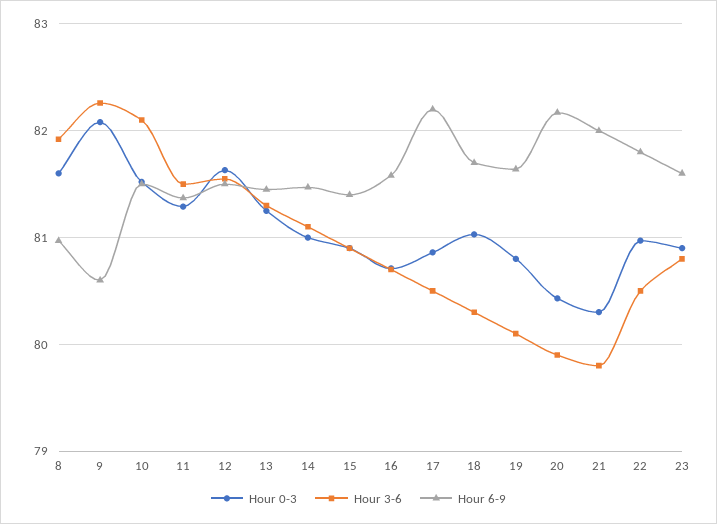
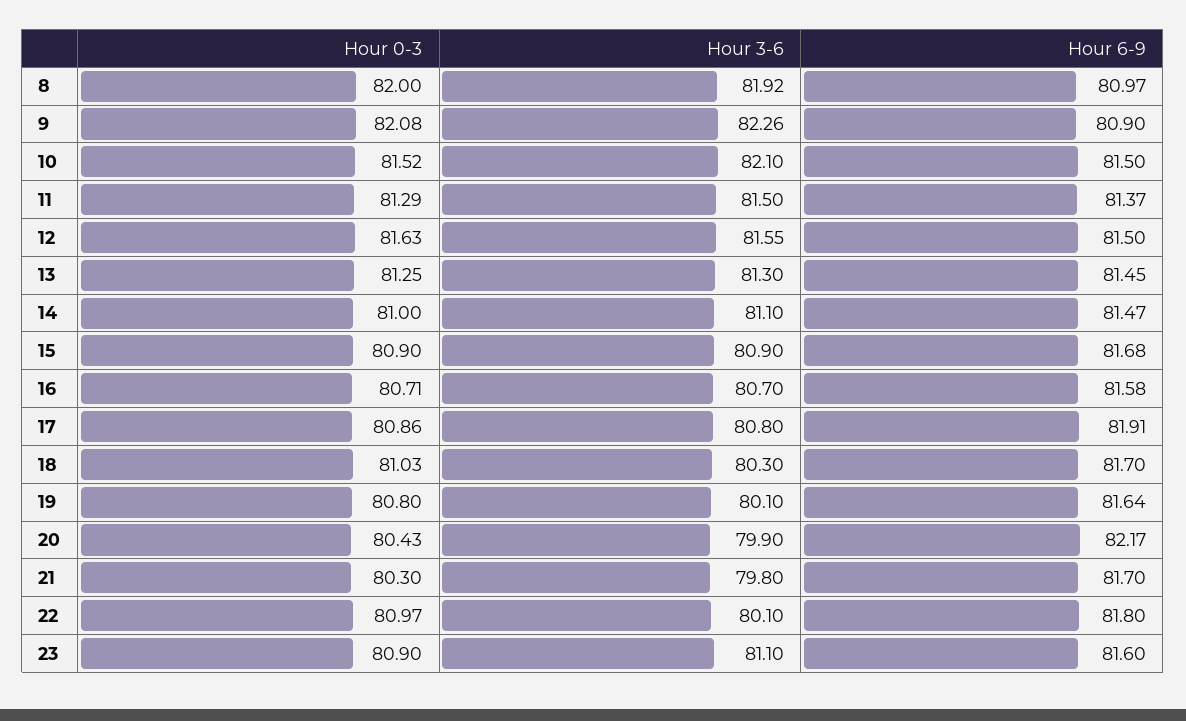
Hour 0-3, 8: 81.6 -> 82
Hour 6-9, 9: 80.6 -> 80.9
Hour 6-9, 15: 81.4 -> 81.68
Hour 3-6, 17: 80.5 -> 80.8
Hour 6-9, 17: 82.2 -> 81.91
Hour 6-9, 21: 82 -> 81.7
Hour 3-6, 22: 80.5 -> 80.1
Hour 3-6, 23: 80.8 -> 81.1

